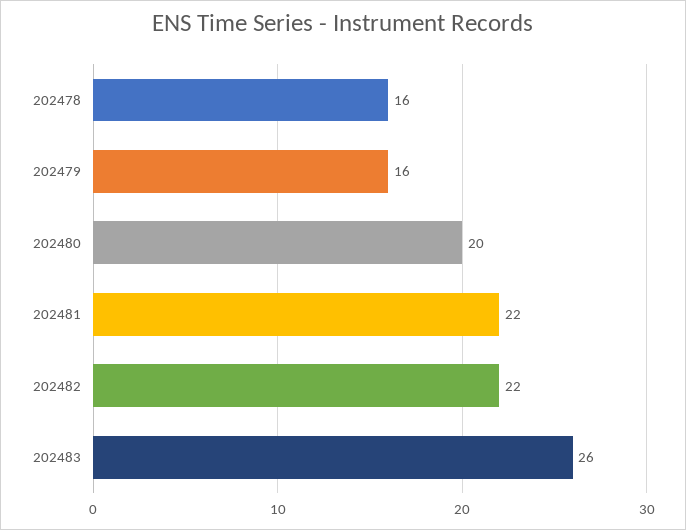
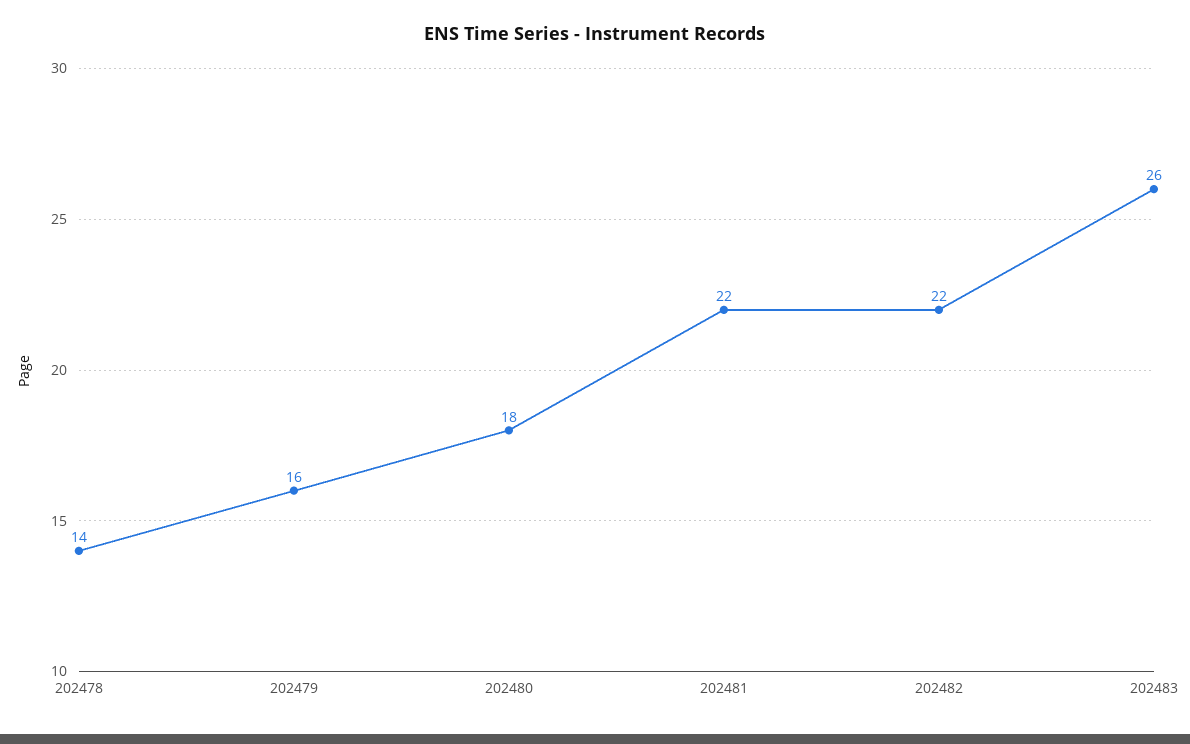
202478: 16 -> 14
202480: 20 -> 18

